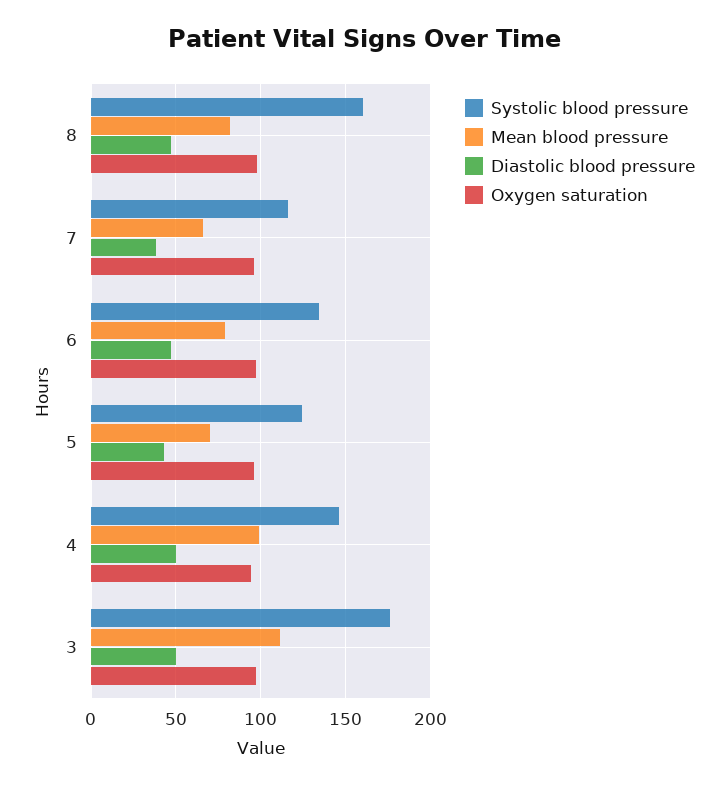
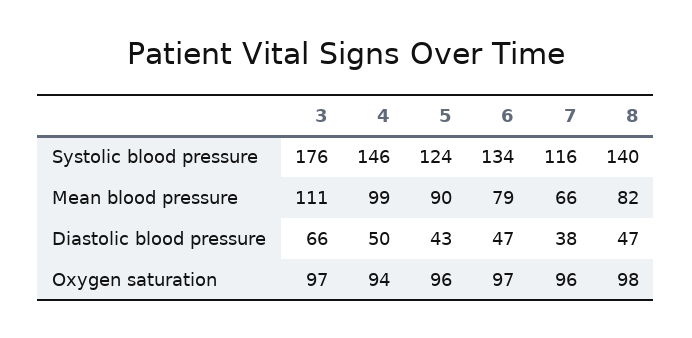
Systolic blood pressure, 8: 160 -> 140
Mean blood pressure, 5: 70 -> 90
Diastolic blood pressure, 3: 50 -> 66

